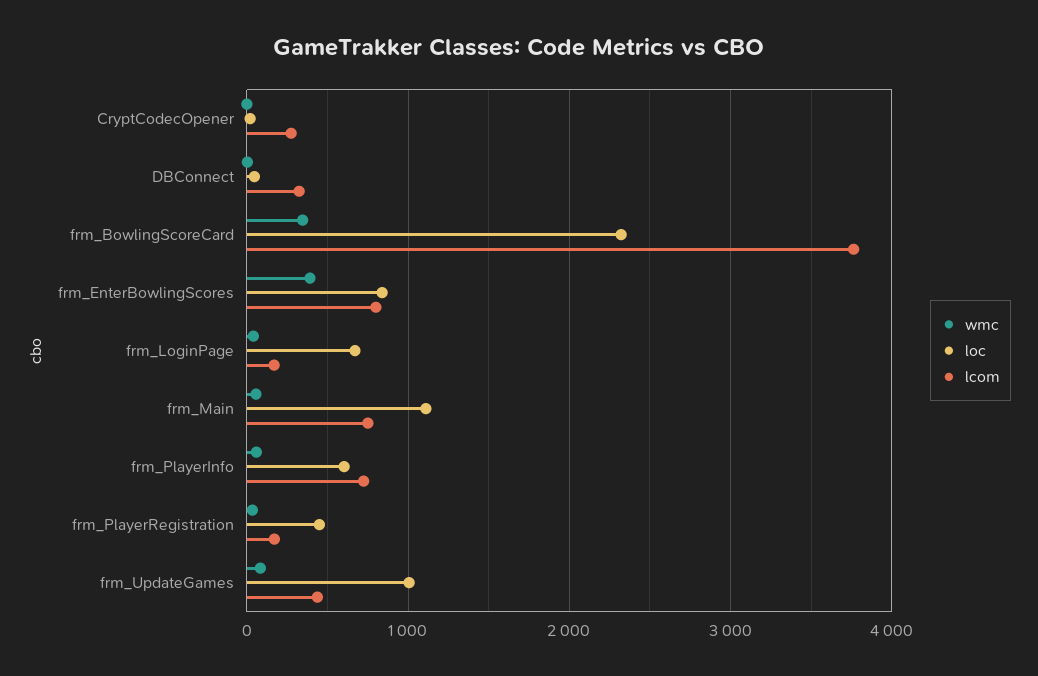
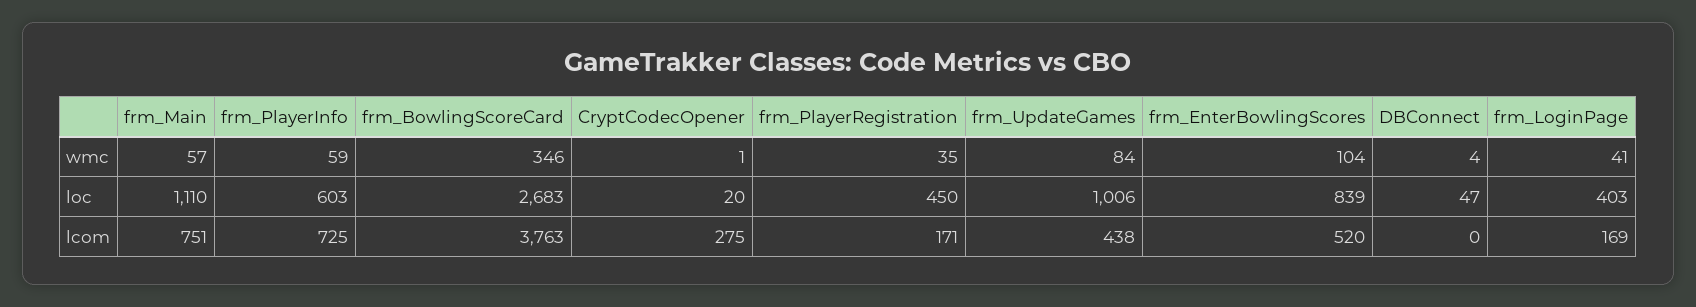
lcom, DBConnect: 300 -> 0
loc, frm_BowlingScoreCard: 2300 -> 2683
wmc, frm_EnterBowlingScores: 400 -> 104
lcom, frm_EnterBowlingScores: 800 -> 520
loc, frm_LoginPage: 700 -> 403

